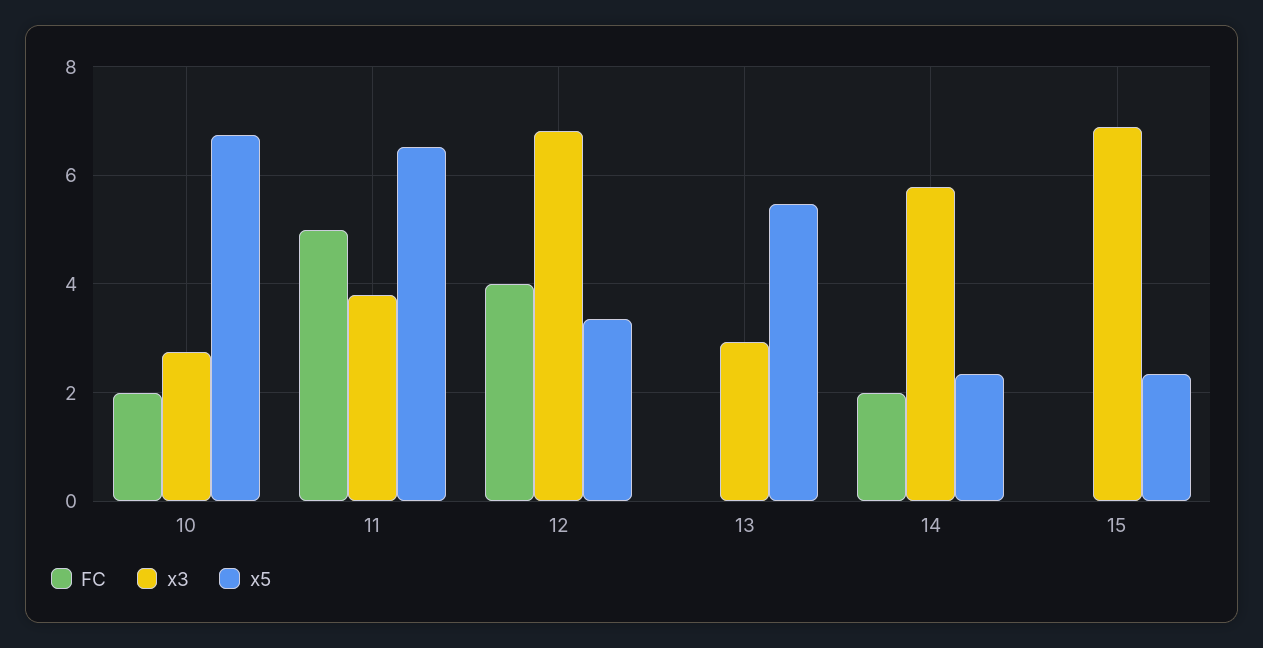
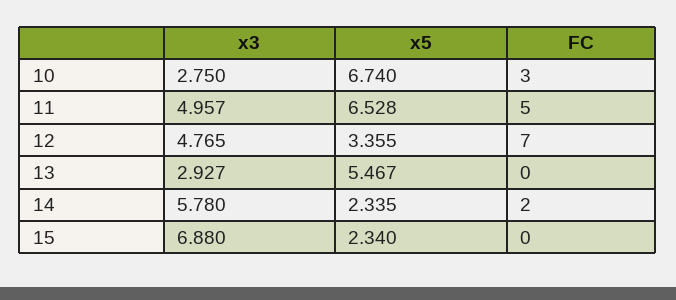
FC, 10: 2 -> 3
x3, 11: 3.8 -> 4.957
FC, 12: 4 -> 7
x3, 12: 6.8 -> 4.765

